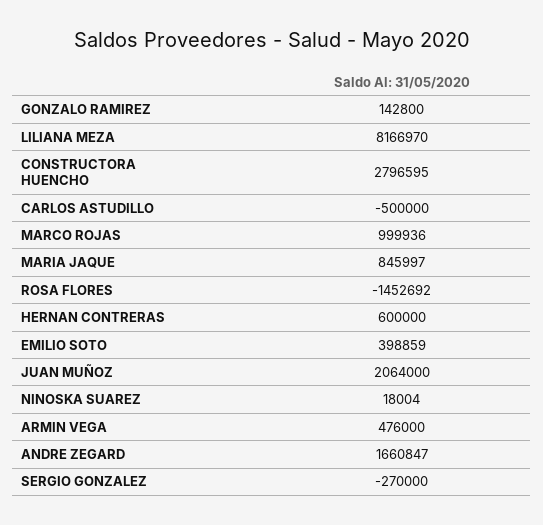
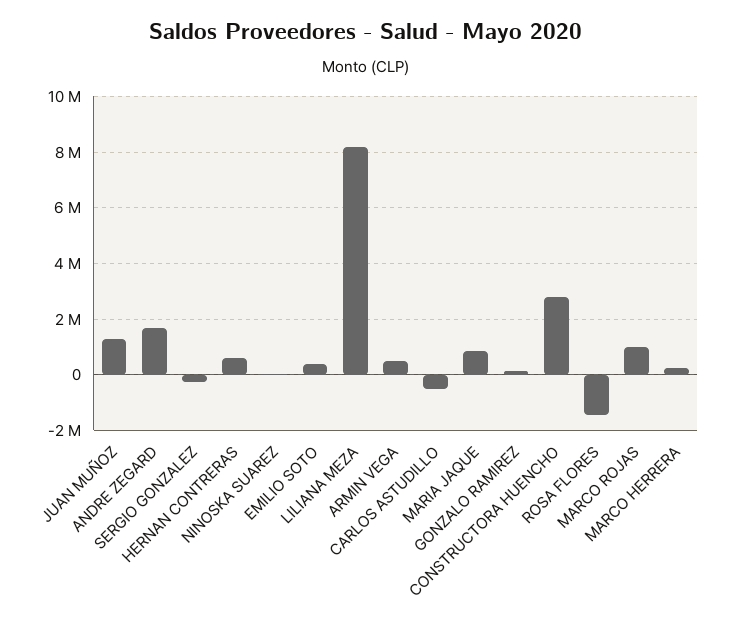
JUAN MUÑOZ: 2064000 -> 1250000
MARCO HERRERA: none -> 250000

